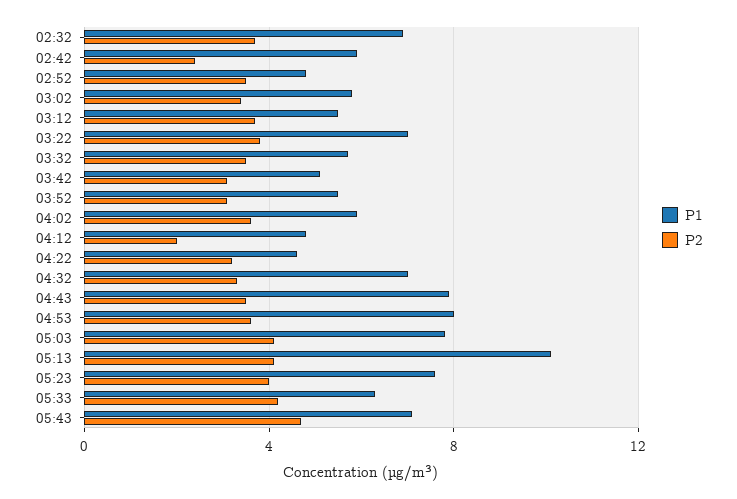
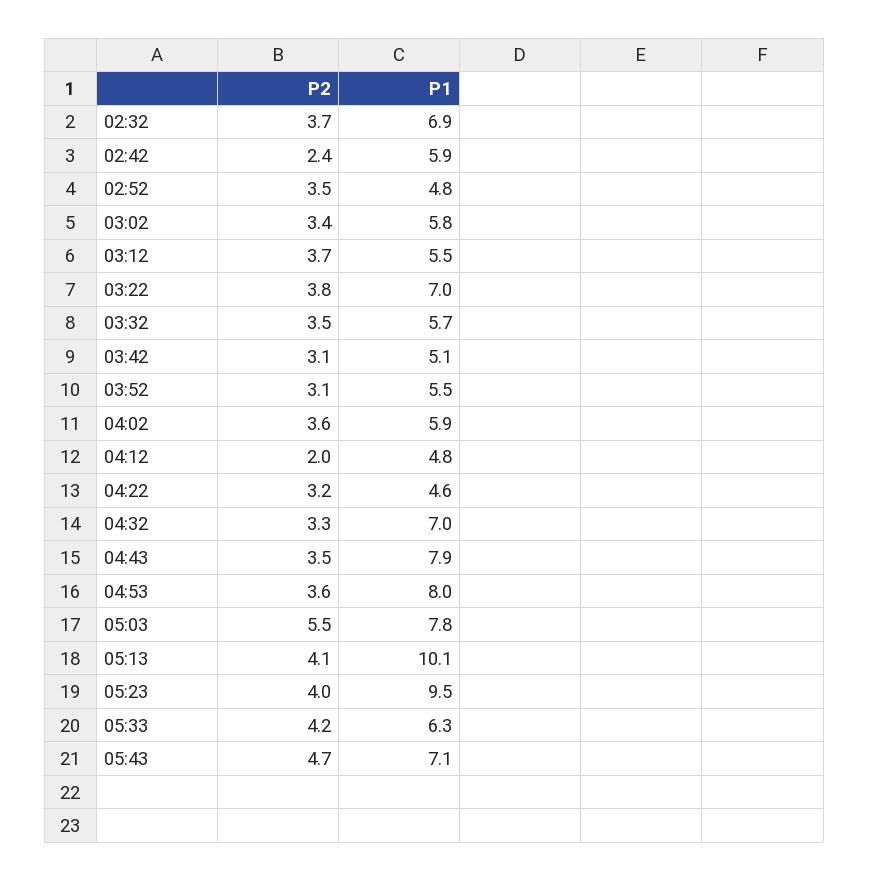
P2, 05:03: 4 -> 5.5
P1, 05:23: 7.5 -> 9.5

